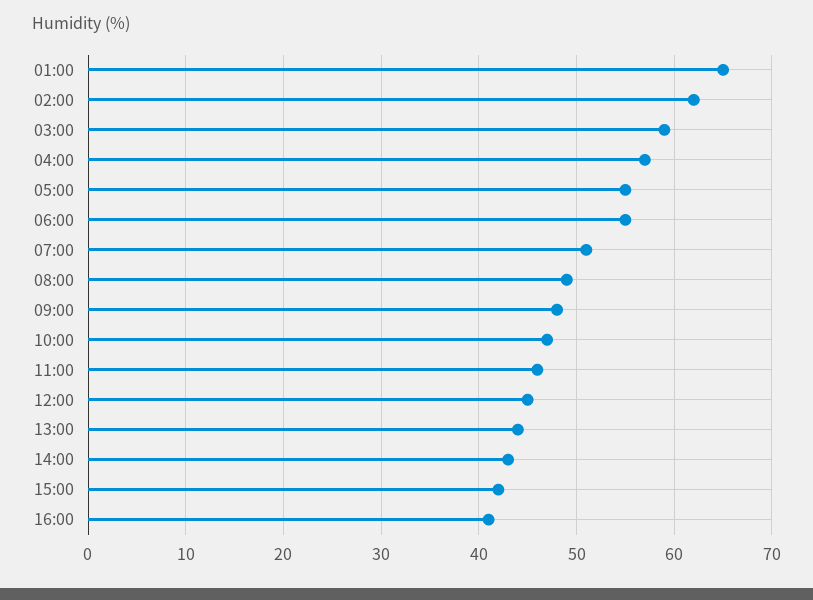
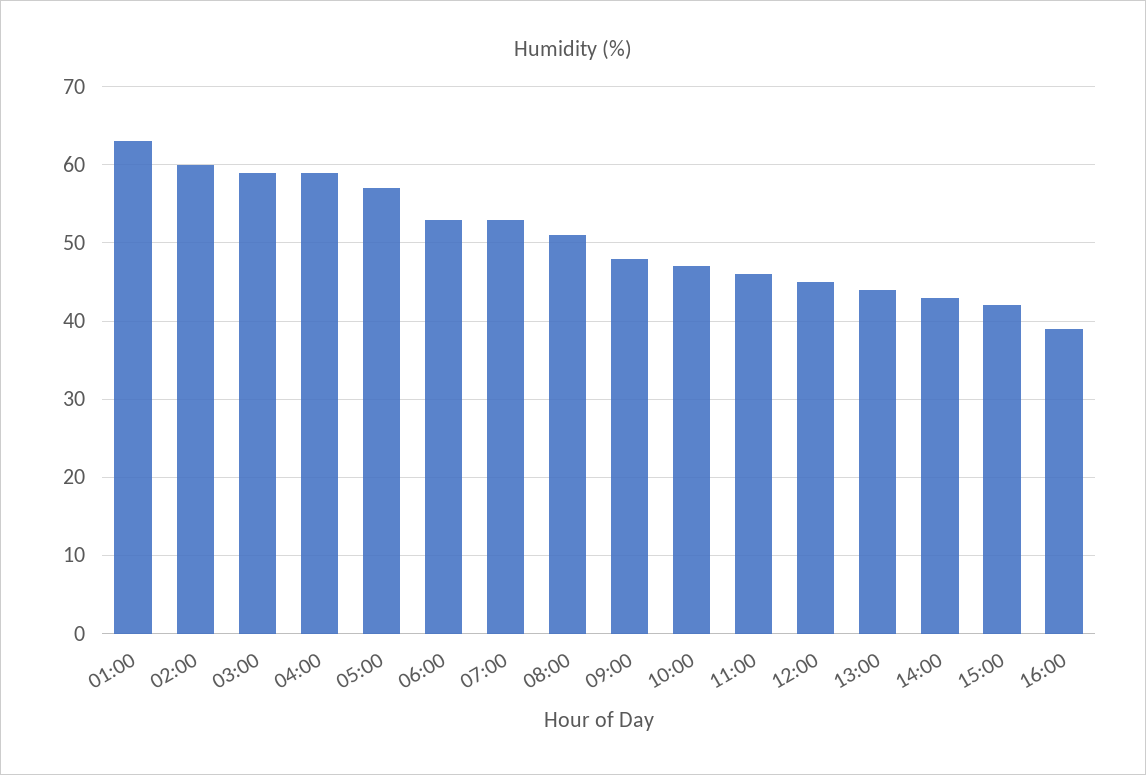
01:00: 65 -> 63
02:00: 62 -> 60
04:00: 57 -> 59
05:00: 55 -> 57
06:00: 55 -> 53
07:00: 51 -> 53
08:00: 49 -> 51
16:00: 41 -> 39

